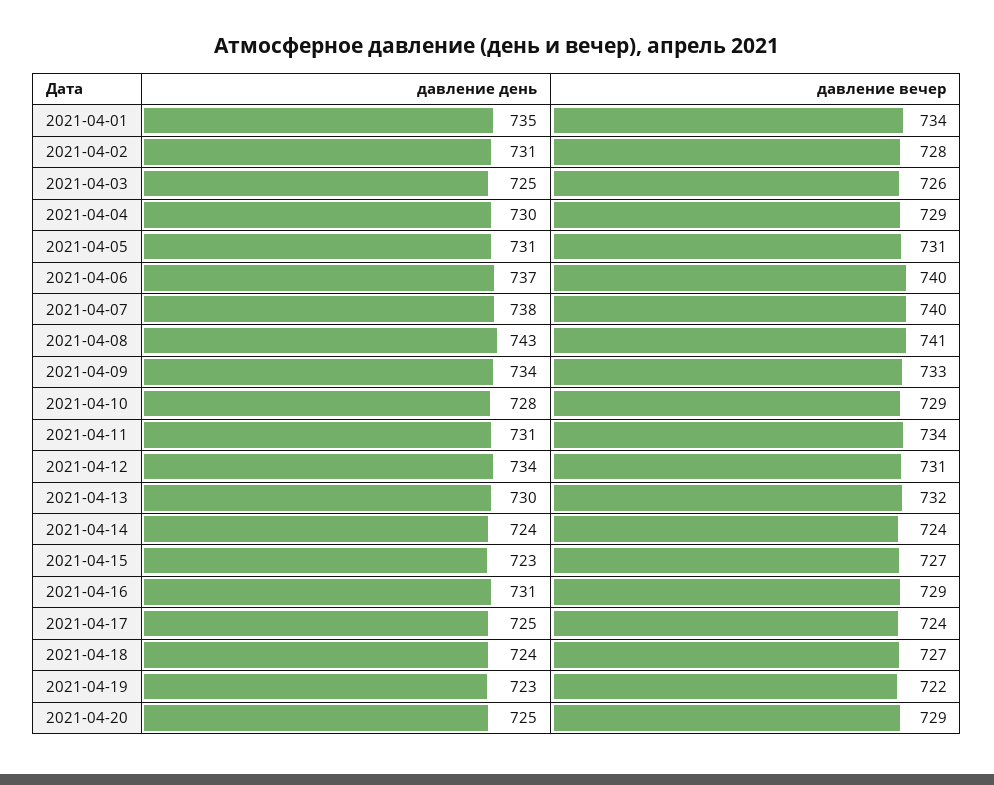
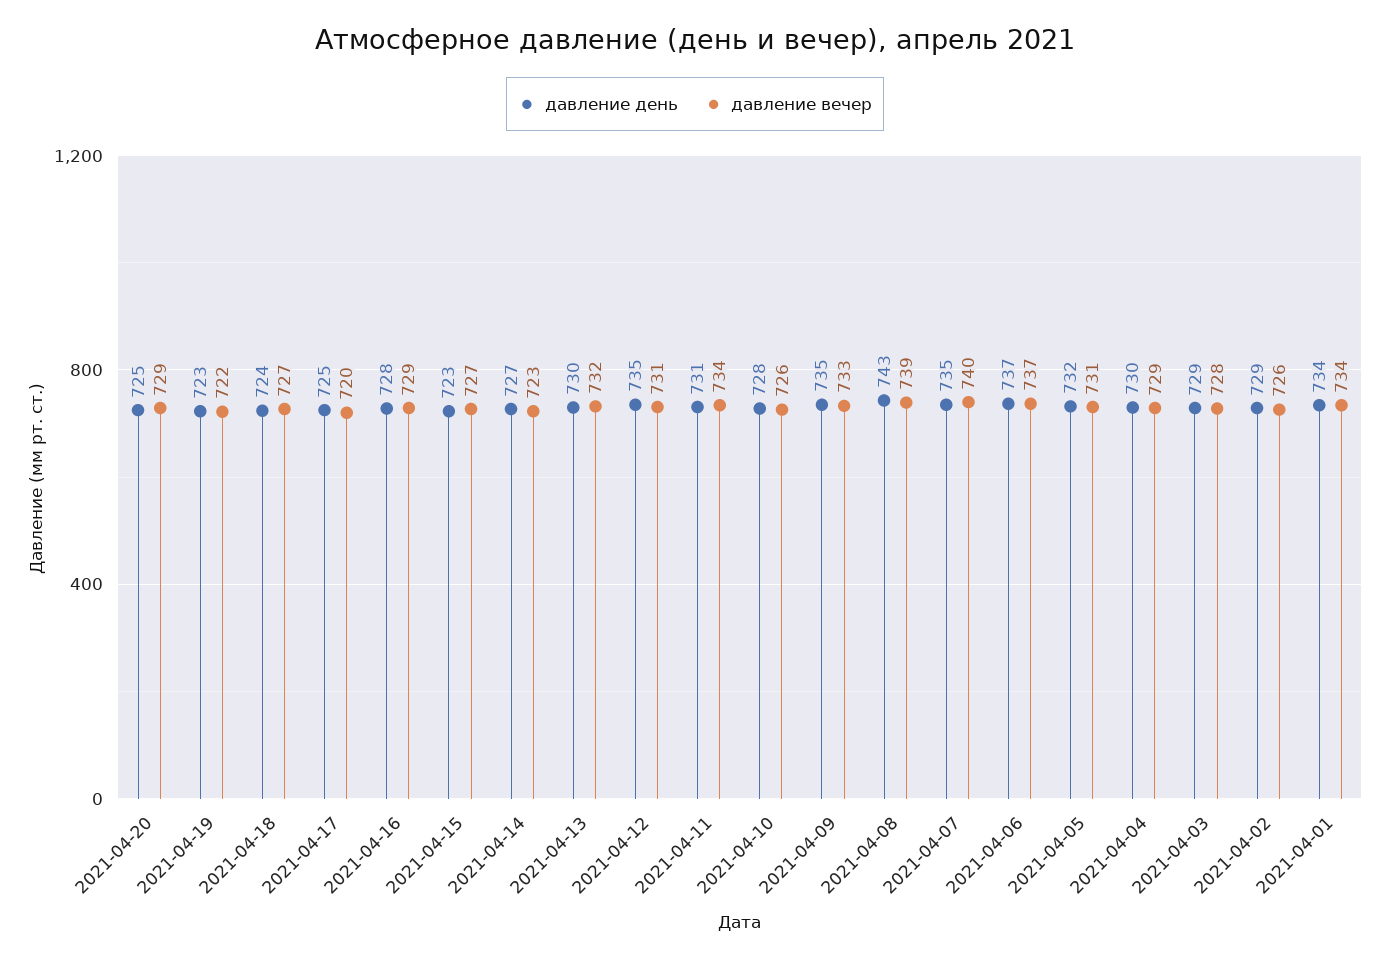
давление день, 2021-04-01: 735 -> 734
давление день, 2021-04-02: 731 -> 729
давление вечер, 2021-04-02: 728 -> 726
давление день, 2021-04-03: 725 -> 729
давление вечер, 2021-04-03: 726 -> 728
давление день, 2021-04-05: 731 -> 732
давление вечер, 2021-04-06: 740 -> 737
давление день, 2021-04-07: 738 -> 735
давление вечер, 2021-04-08: 741 -> 739
давление день, 2021-04-09: 734 -> 735
давление вечер, 2021-04-10: 729 -> 726
давление день, 2021-04-12: 734 -> 735
давление день, 2021-04-14: 724 -> 727
давление вечер, 2021-04-14: 724 -> 723
давление день, 2021-04-16: 731 -> 728
давление вечер, 2021-04-17: 724 -> 720

